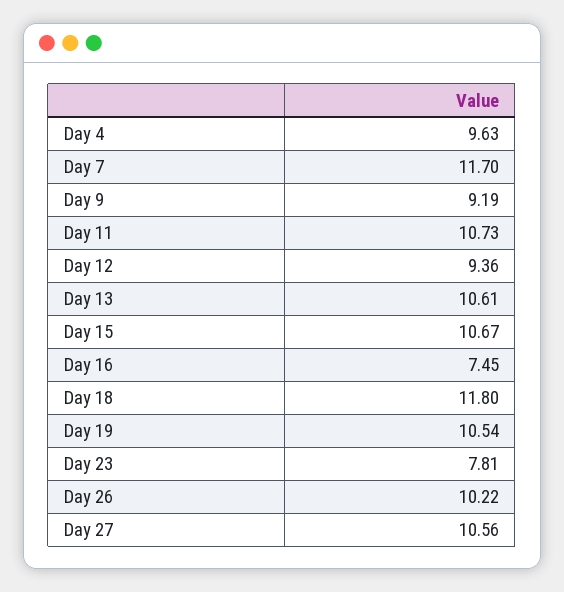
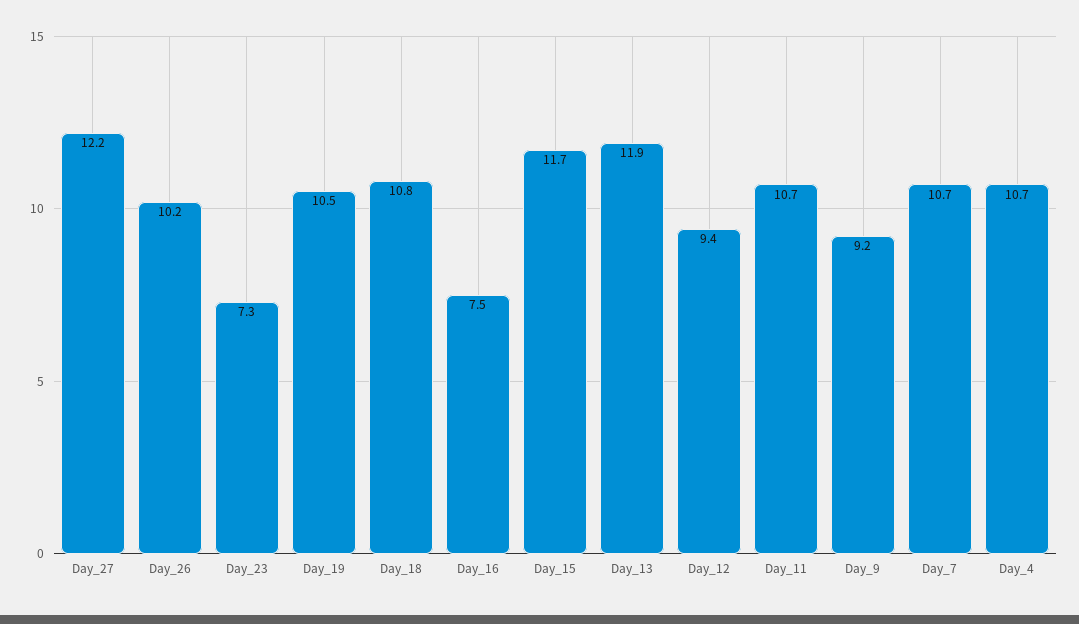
Day 4: 9.63 -> 10.7
Day 7: 11.7 -> 10.7
Day 13: 10.61 -> 11.9
Day 15: 10.67 -> 11.7
Day 18: 11.8 -> 10.8
Day 23: 7.81 -> 7.3
Day 27: 10.56 -> 12.2

